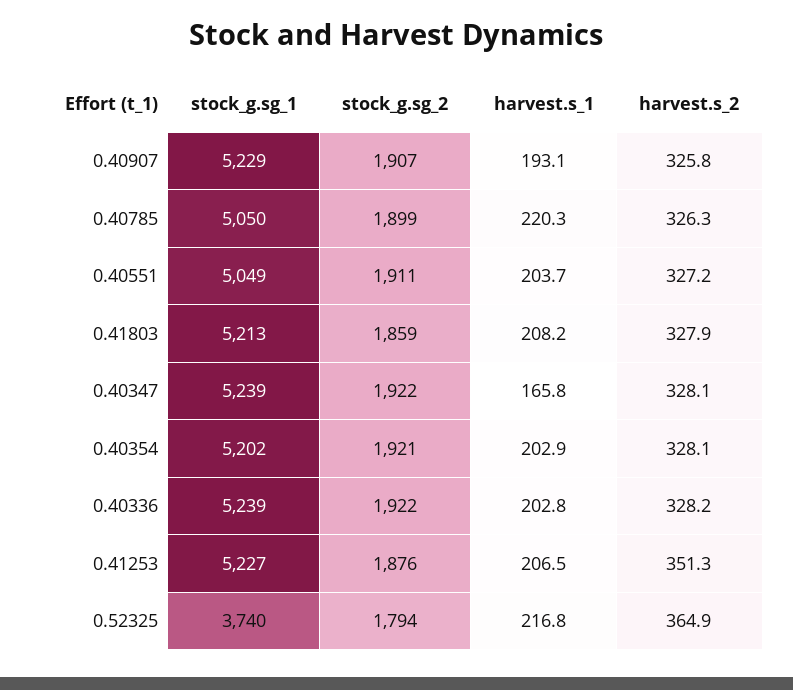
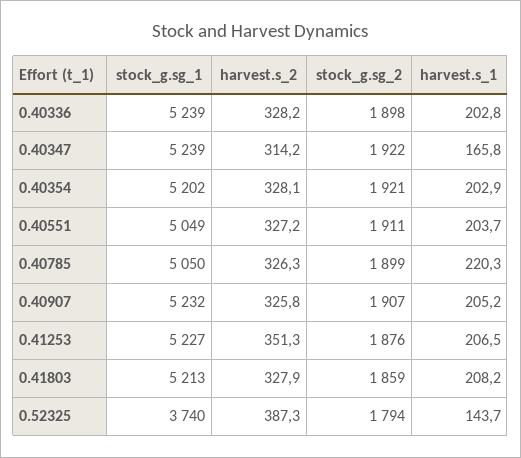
stock_g.sg_1, 0.40907: 5229 -> 5232
harvest.s_1, 0.40907: 193.1 -> 205.2
harvest.s_2, 0.40347: 328.1 -> 314.2
stock_g.sg_2, 0.40336: 1922 -> 1898
harvest.s_1, 0.52325: 216.8 -> 143.7
harvest.s_2, 0.52325: 364.9 -> 387.3

